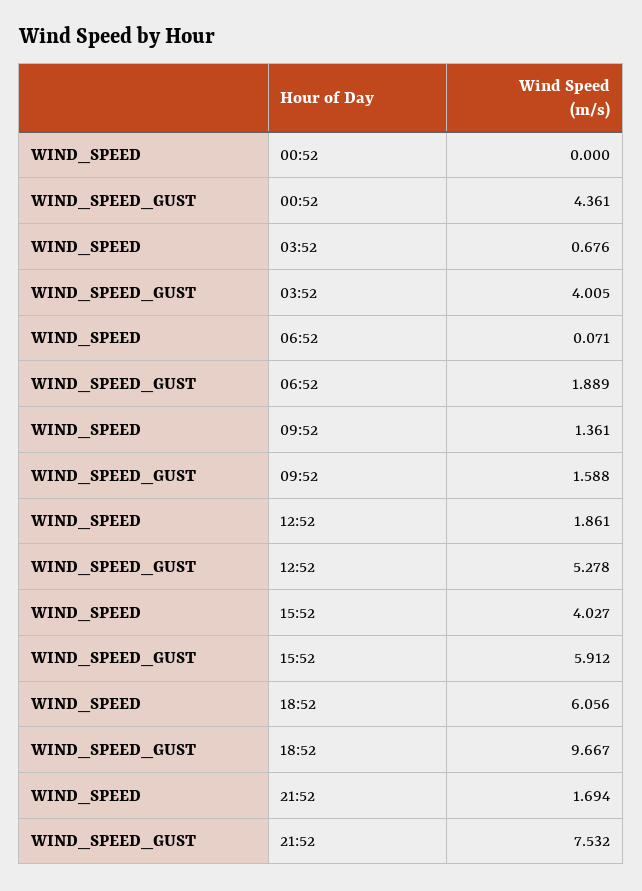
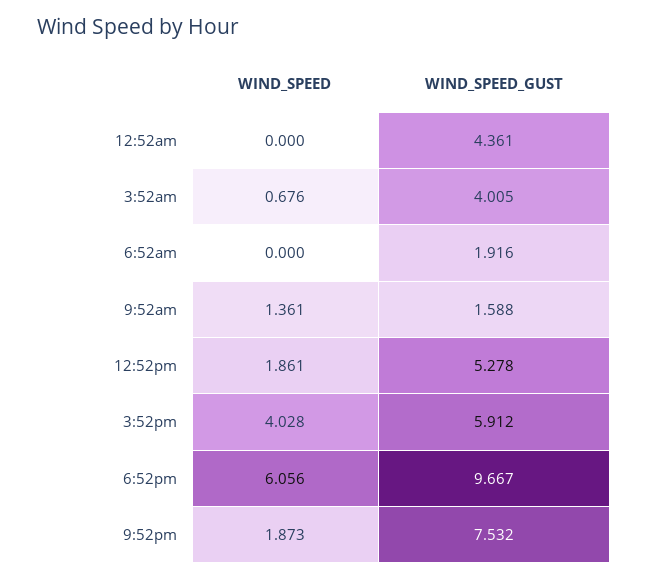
WIND_SPEED, 06:52: 0.071 -> 0
WIND_SPEED_GUST, 06:52: 1.889 -> 1.916
WIND_SPEED, 15:52: 4.027 -> 4.028
WIND_SPEED, 21:52: 1.694 -> 1.873

